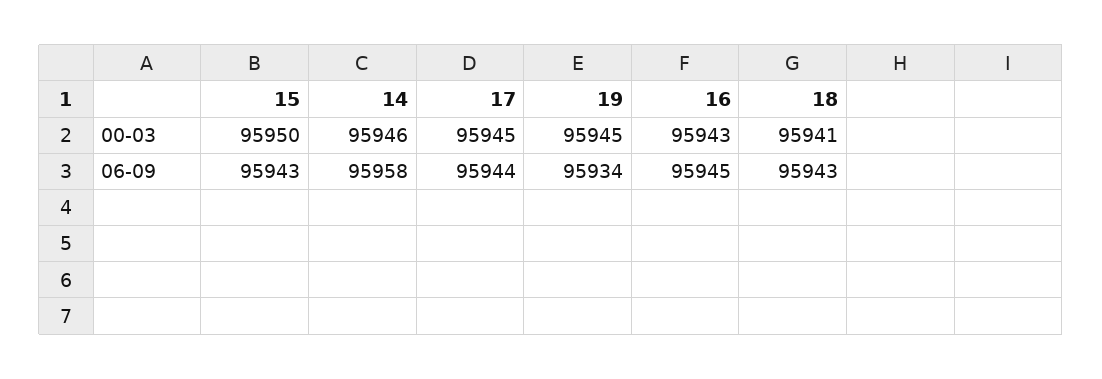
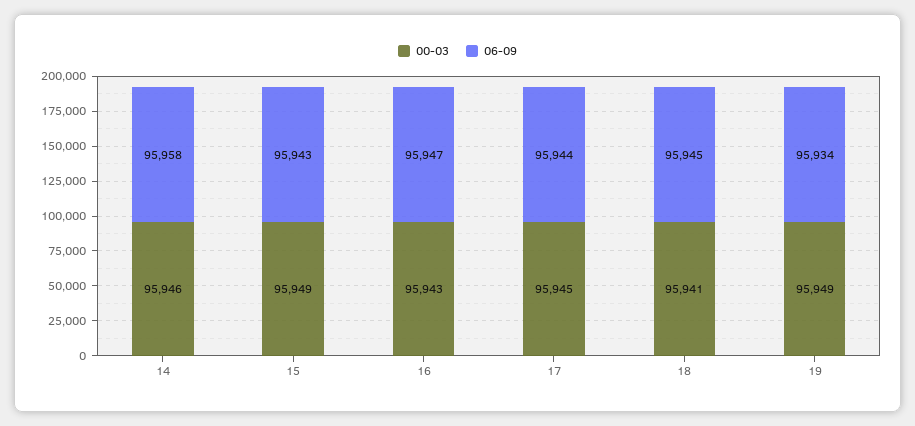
00-03, 15: 95950 -> 95949
00-03, 19: 95945 -> 95949
06-09, 16: 95945 -> 95947
06-09, 18: 95943 -> 95945

